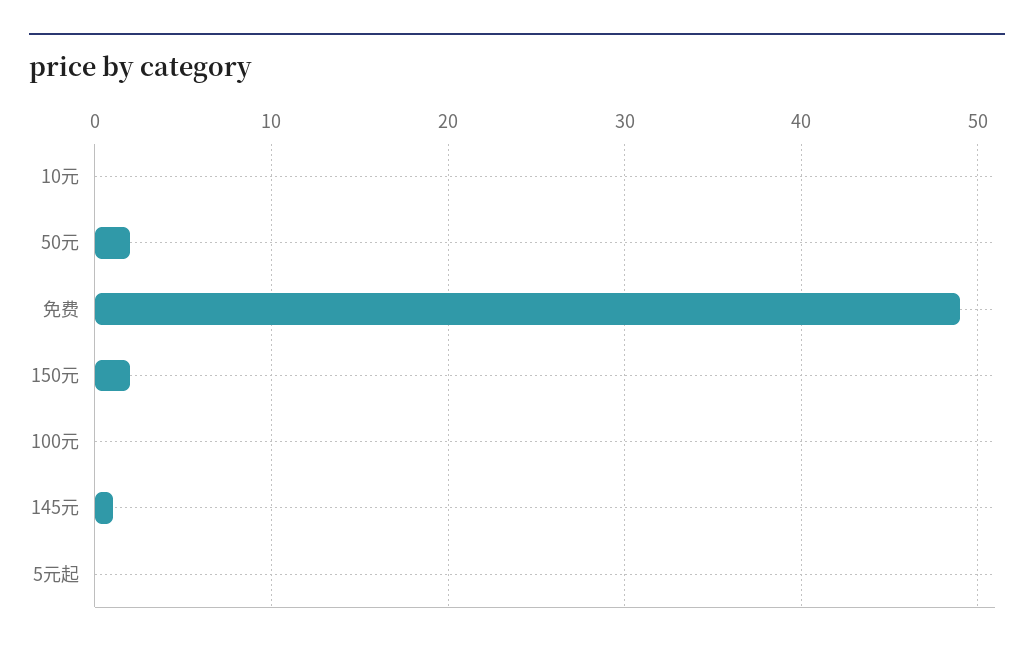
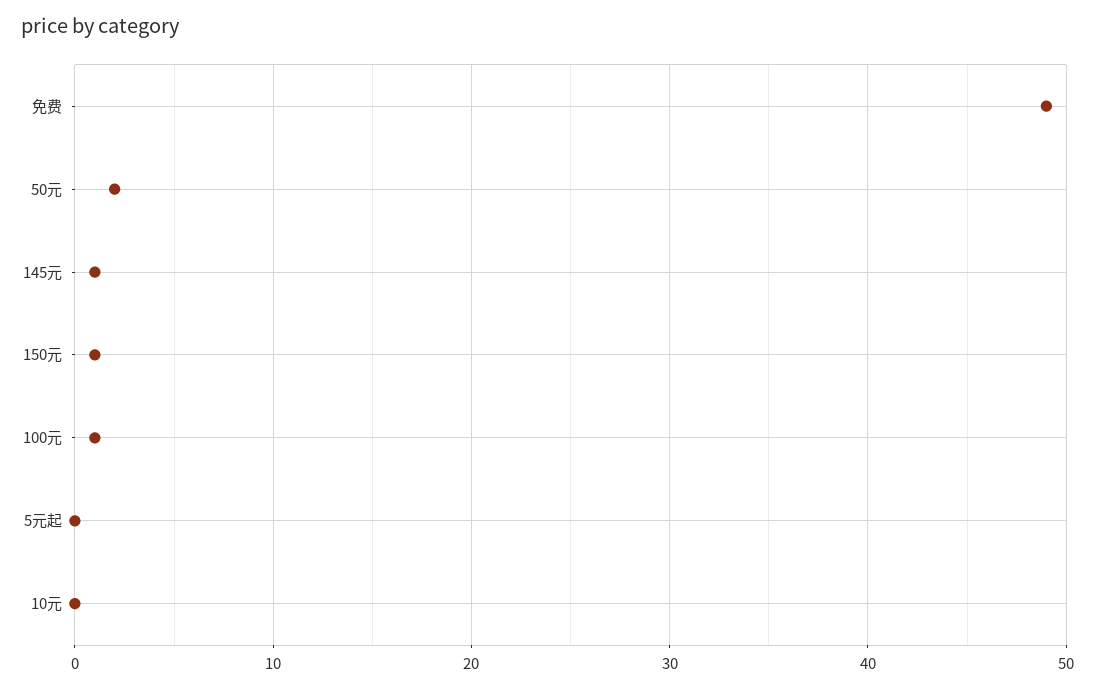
150元: 2 -> 1
100元: 0 -> 1

